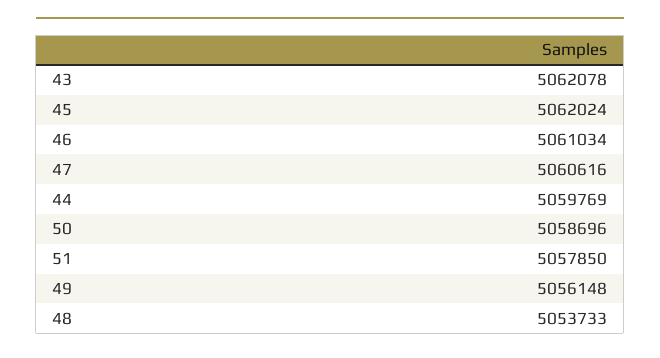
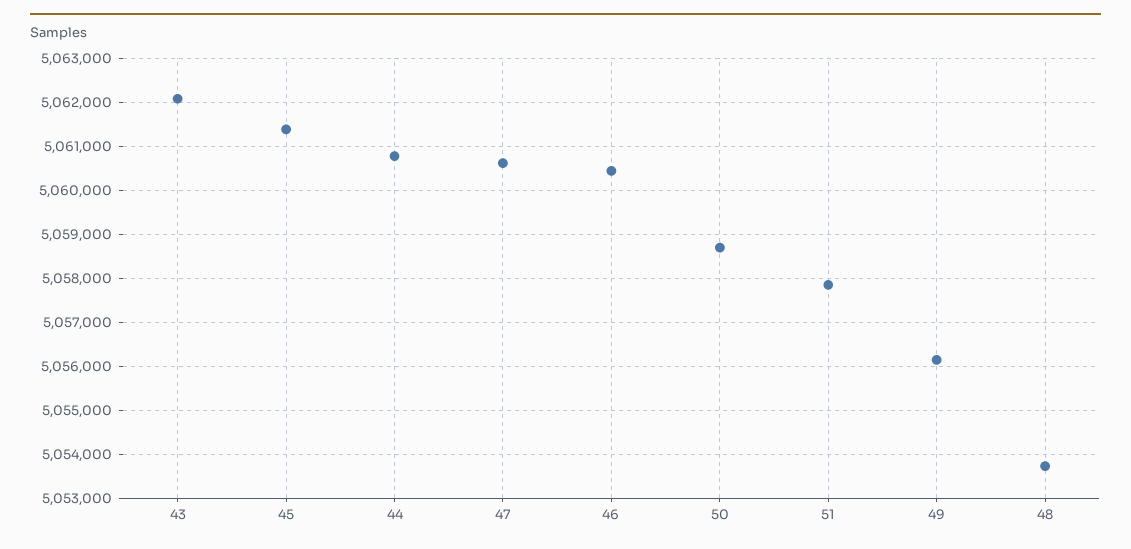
45: 5062024 -> 5061400
46: 5061034 -> 5060400
44: 5059769 -> 5060800

